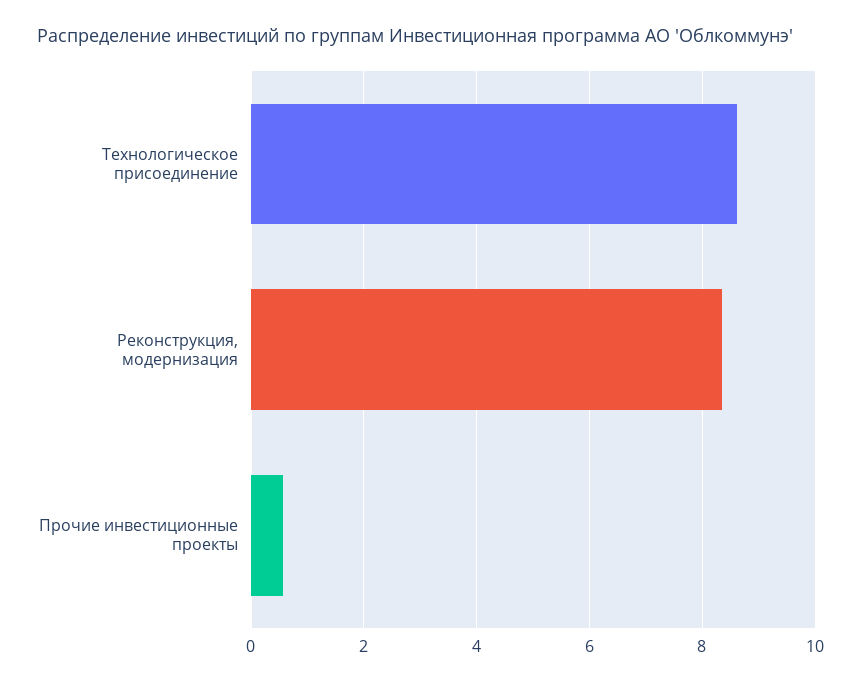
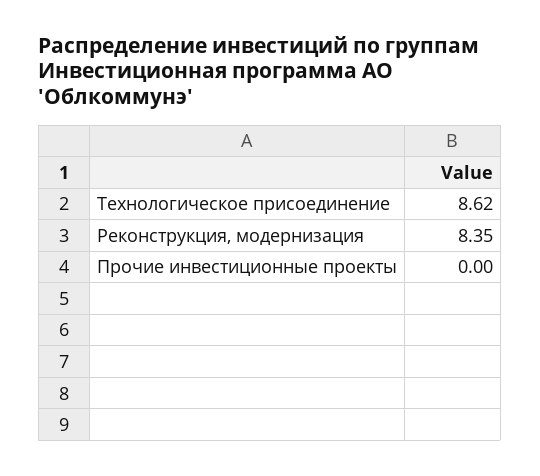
Прочие инвестиционные проекты: 0.6 -> 0

